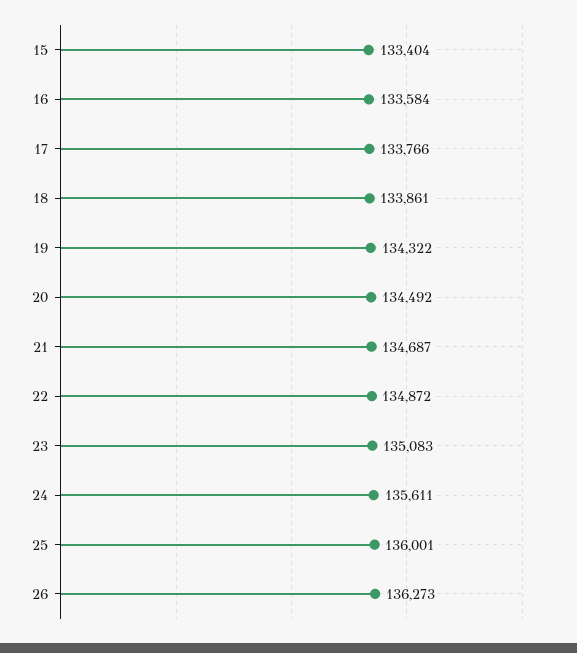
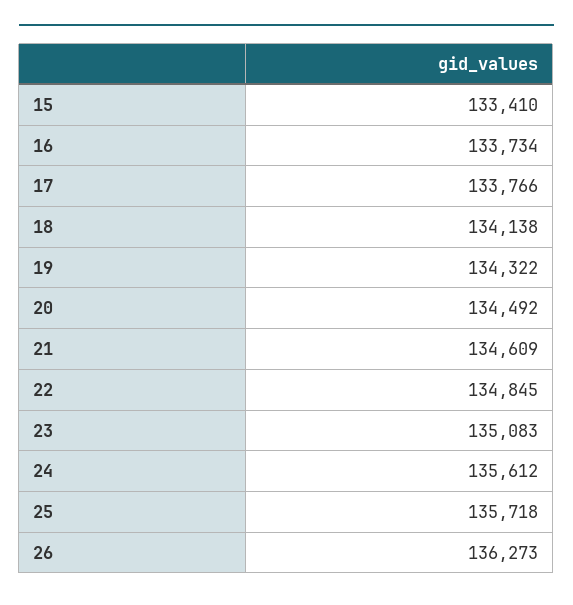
15: 133404 -> 133410
16: 133584 -> 133734
18: 133861 -> 134138
21: 134687 -> 134609
22: 134872 -> 134845
24: 135611 -> 135612
25: 136001 -> 135718

